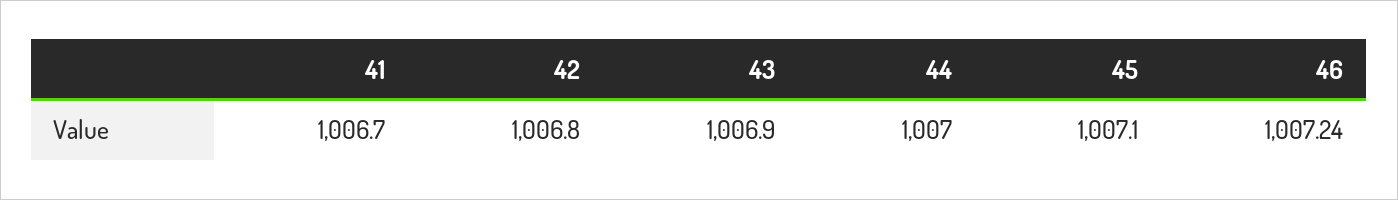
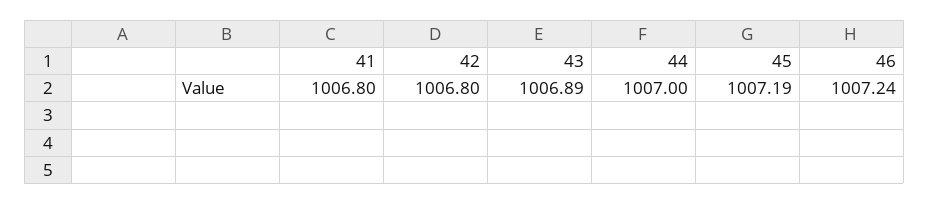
41: 1006.7 -> 1006.8
43: 1006.9 -> 1006.89
45: 1007.1 -> 1007.19

